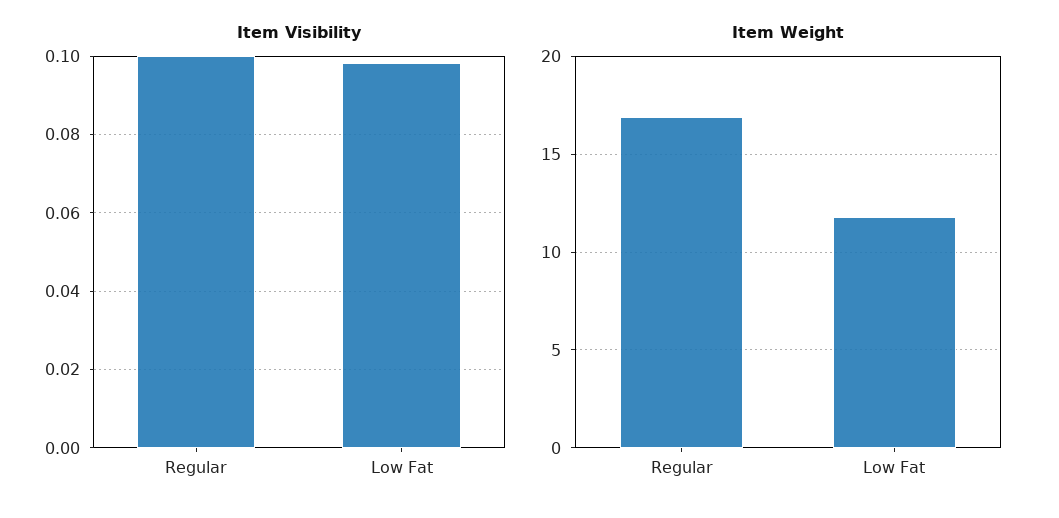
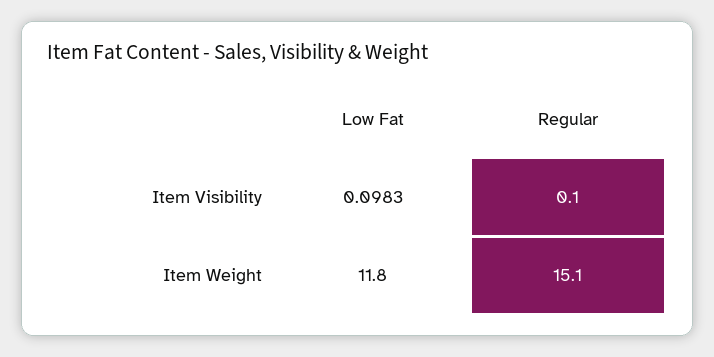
Item Weight, Regular: 17 -> 15.1

